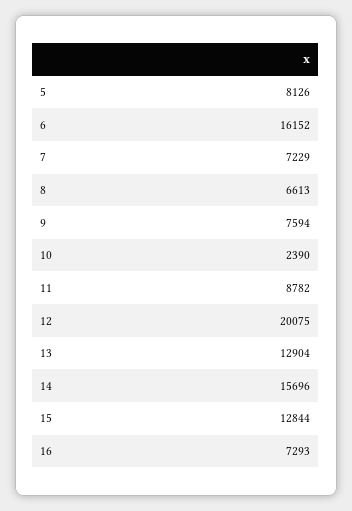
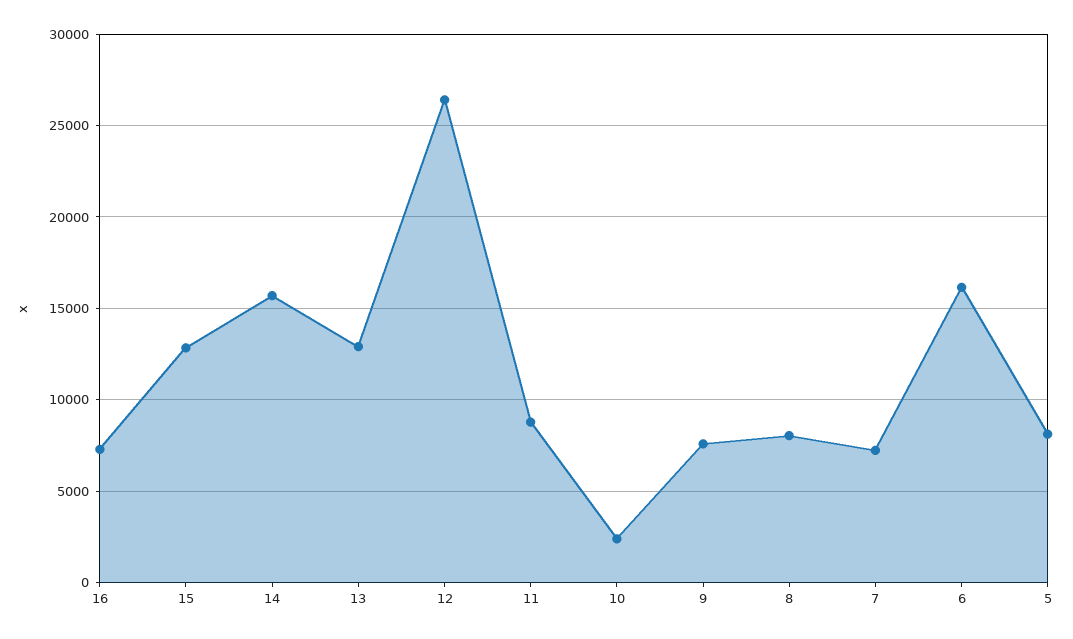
8: 6613 -> 8000
12: 20075 -> 26500

